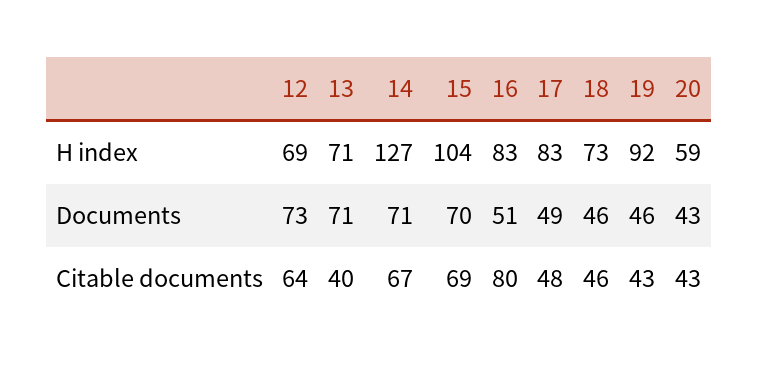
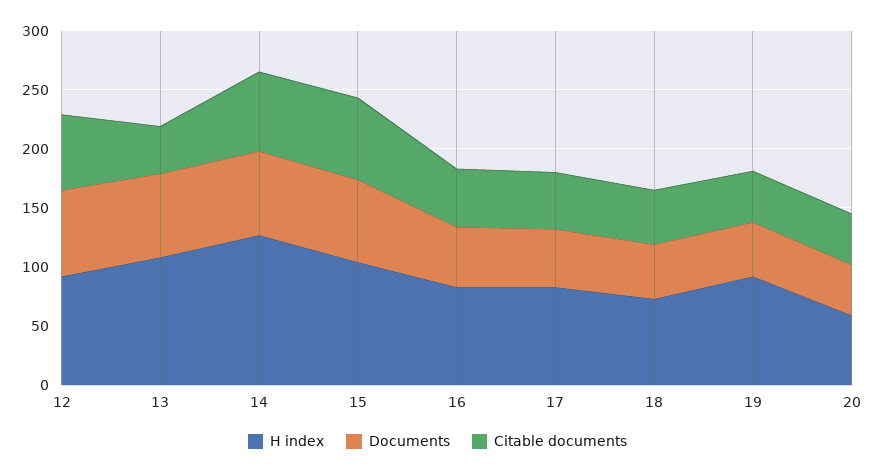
H index, 12: 69 -> 90
H index, 13: 71 -> 110
Citable documents, 16: 80 -> 50

